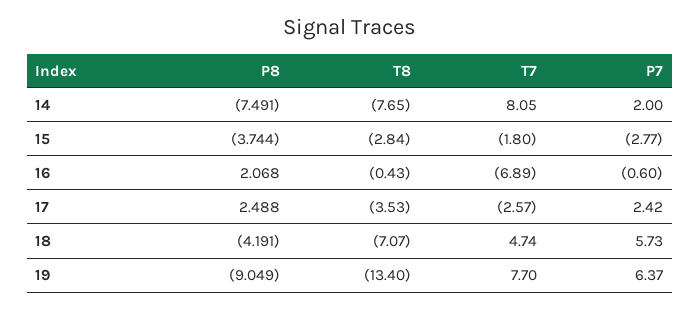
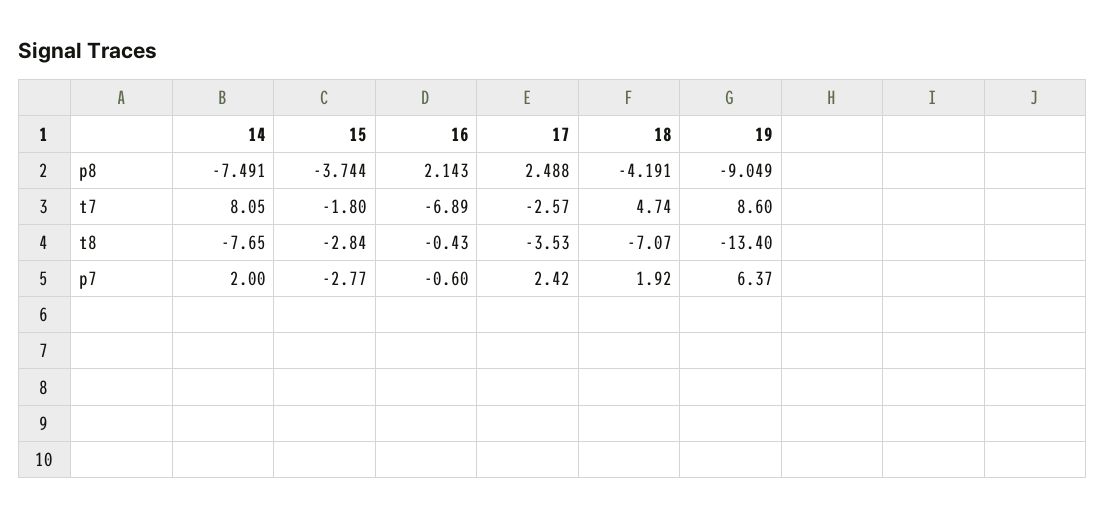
P8, 16: 2.068 -> 2.143
P7, 18: 5.73 -> 1.92
T7, 19: 7.7 -> 8.6

